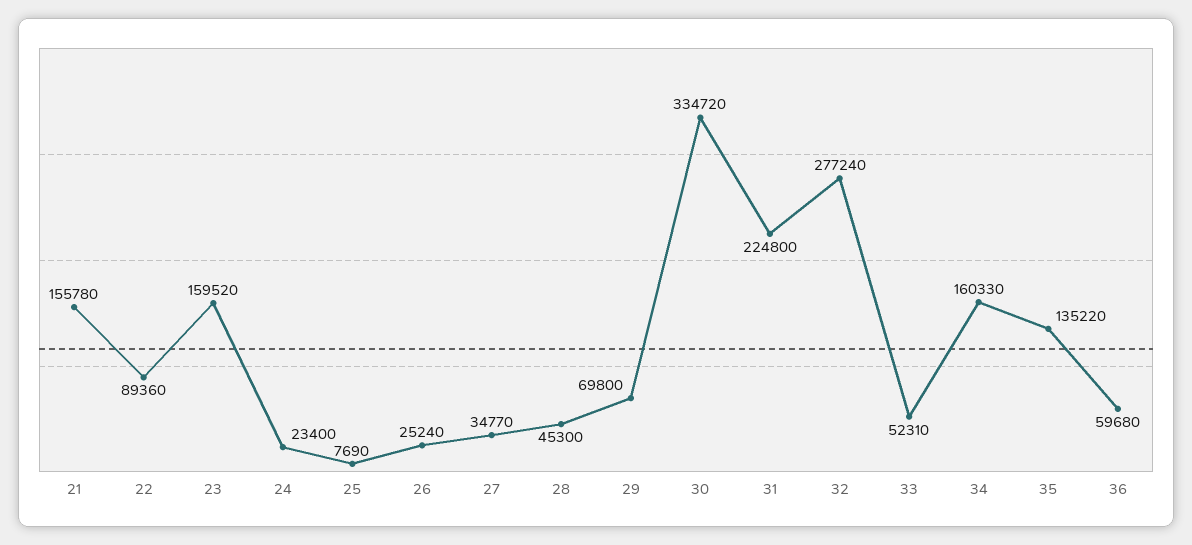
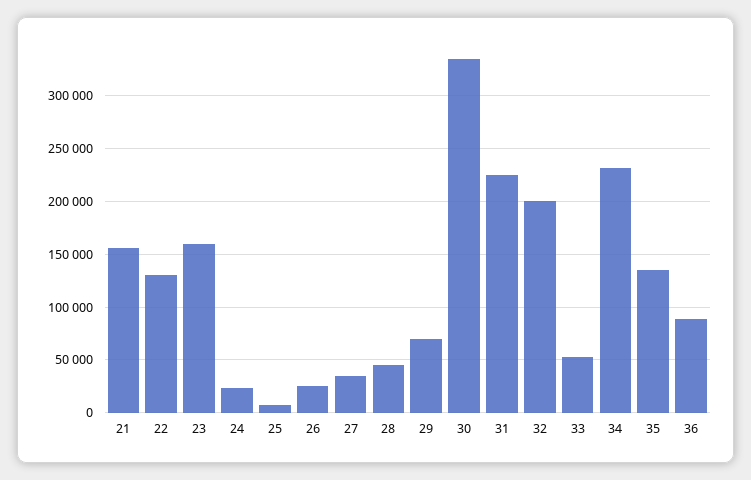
22: 89360 -> 130000
32: 277240 -> 200000
34: 160330 -> 230000
36: 59680 -> 90000

